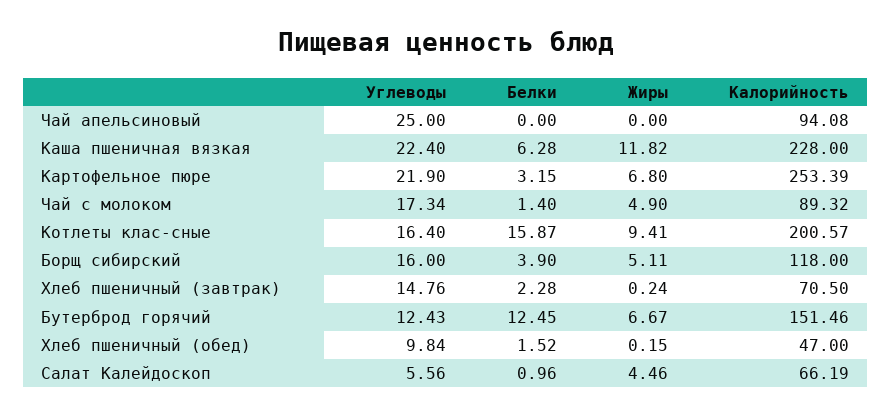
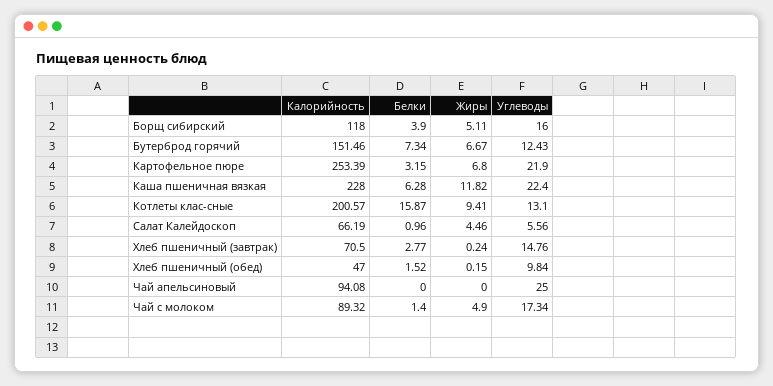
Углеводы, Котлеты клас-сные: 16.4 -> 13.1
Белки, Хлеб пшеничный (завтрак): 2.28 -> 2.77
Белки, Бутерброд горячий: 12.45 -> 7.34

